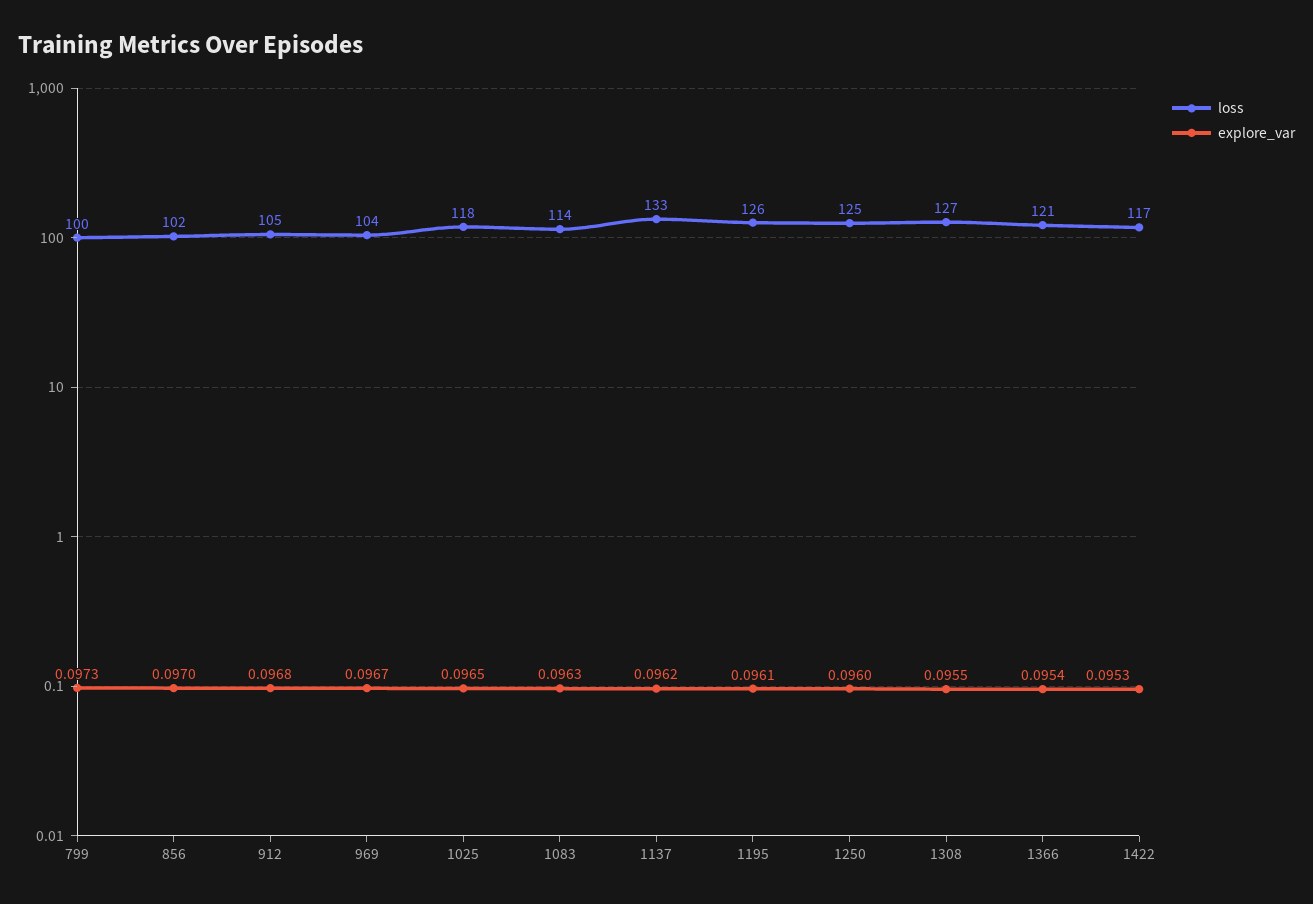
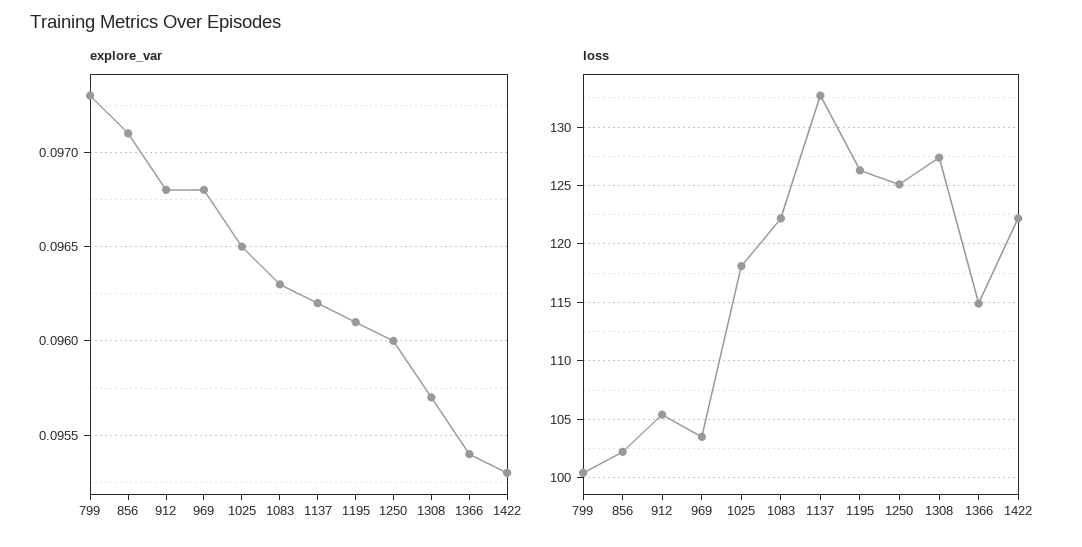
explore_var, 856: 0.097 -> 0.0971
explore_var, 969: 0.0967 -> 0.0968
loss, 1083: 114 -> 122
explore_var, 1308: 0.0955 -> 0.0957
loss, 1366: 121 -> 115
loss, 1422: 117 -> 122

